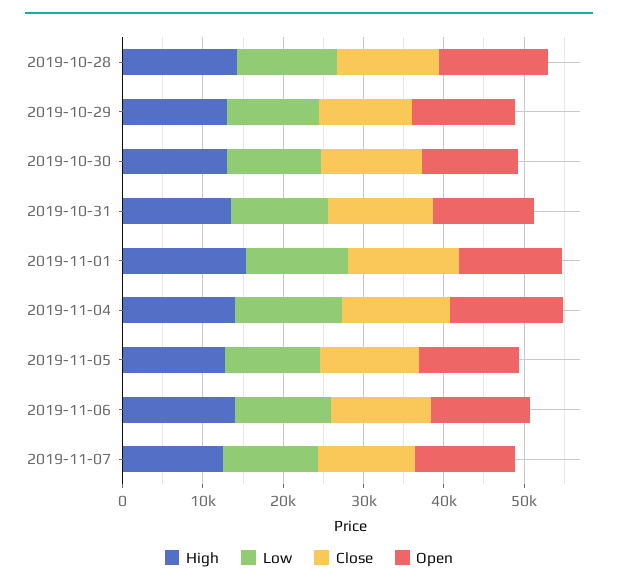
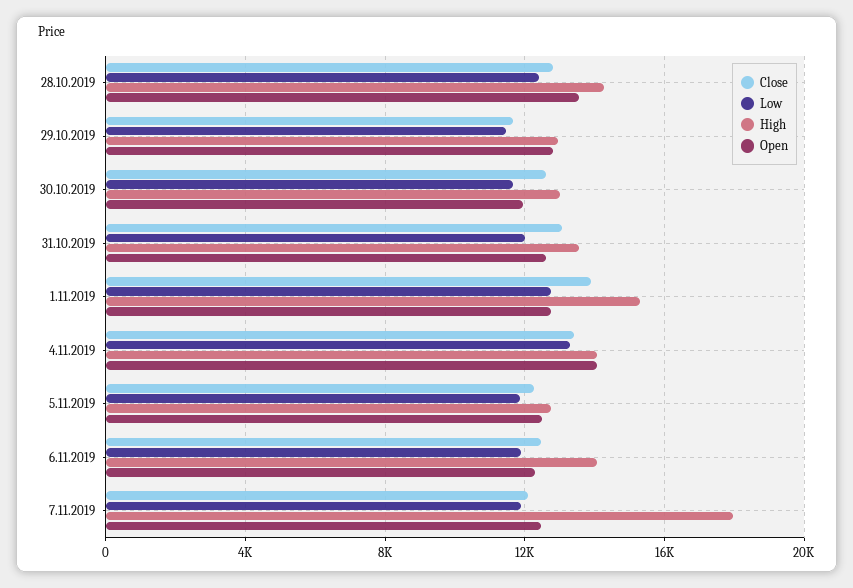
High, 2019-11-07: 12000 -> 18000

